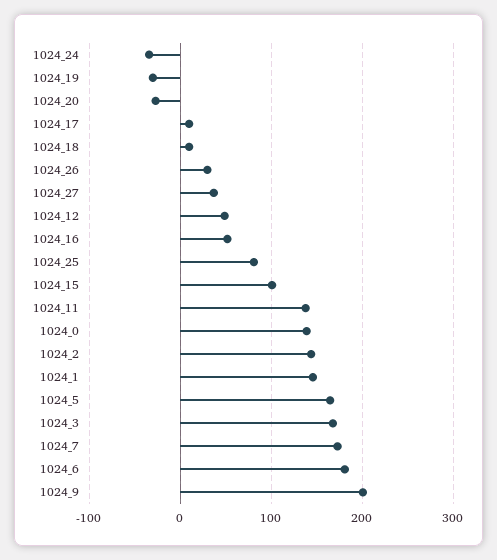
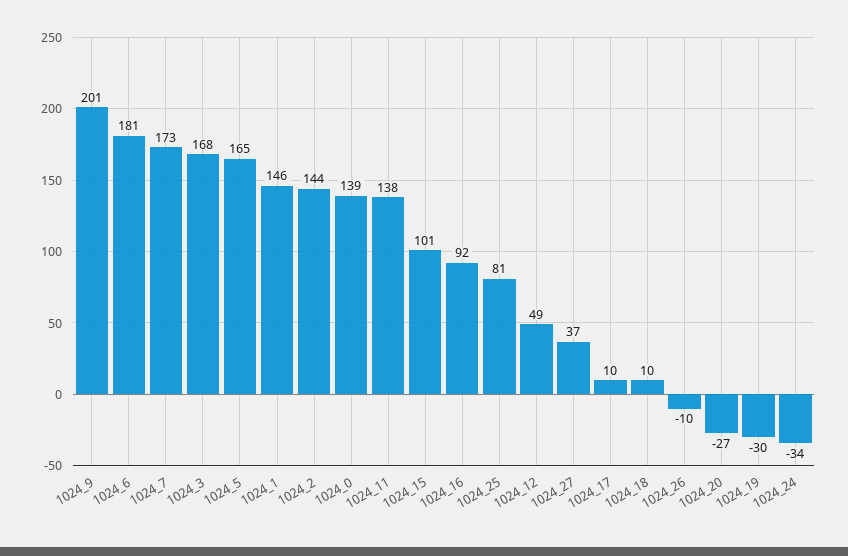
1024_26: 30 -> -10
1024_16: 50 -> 92

